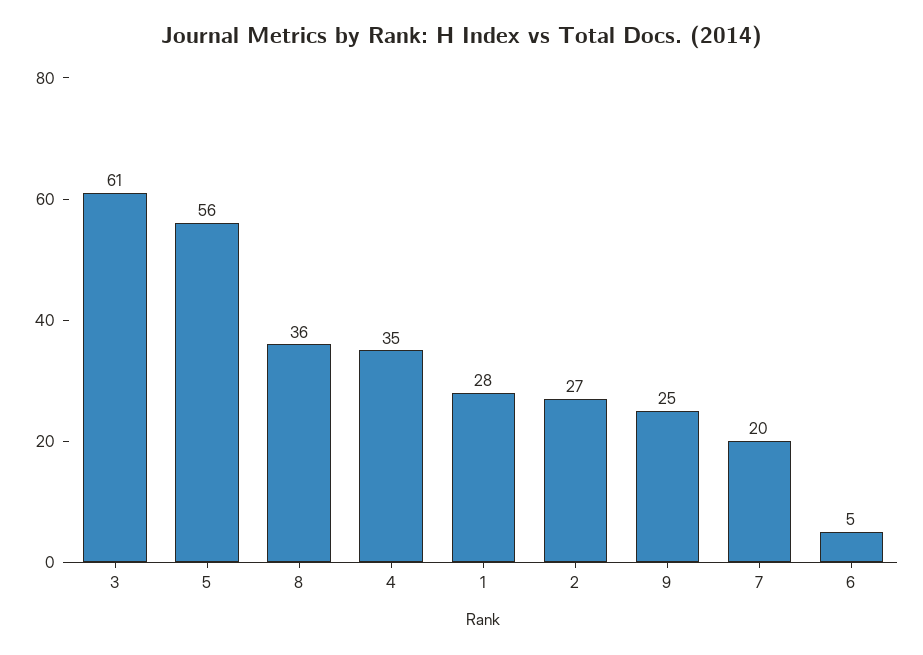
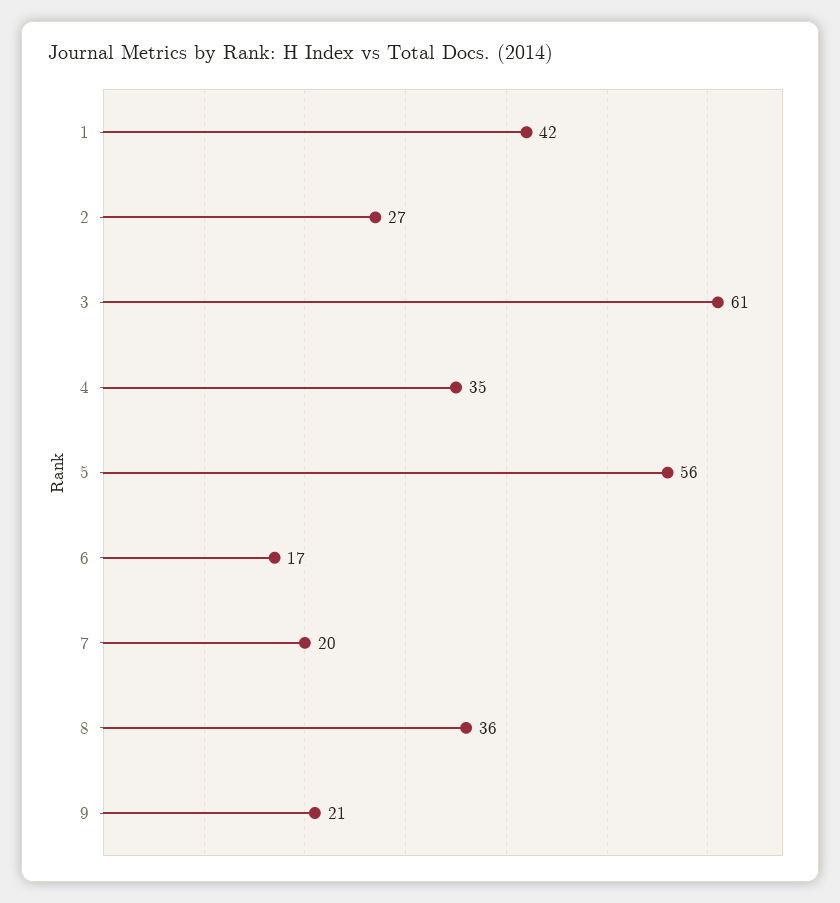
1: 28 -> 42
9: 25 -> 21
6: 5 -> 17

